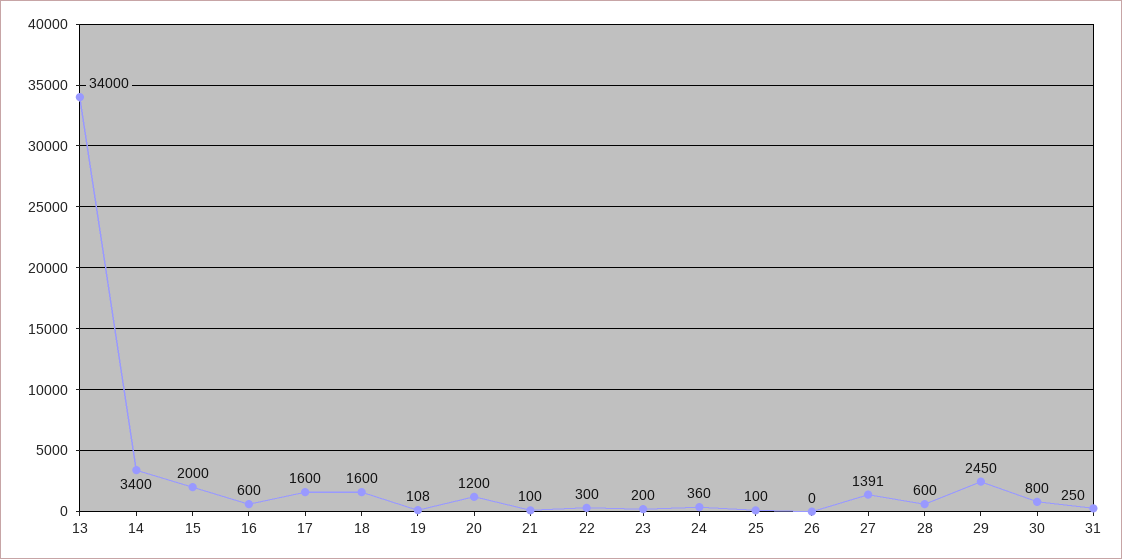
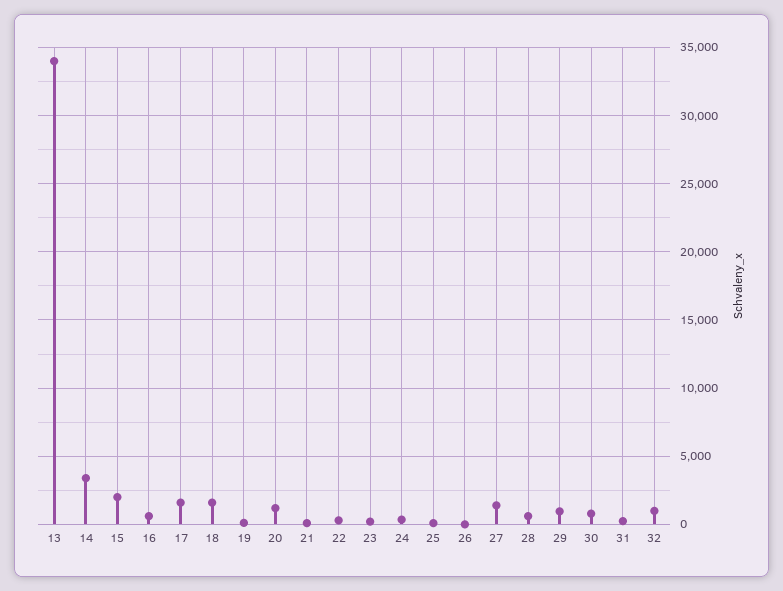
29: 2450 -> 1000
32: none -> 1000

